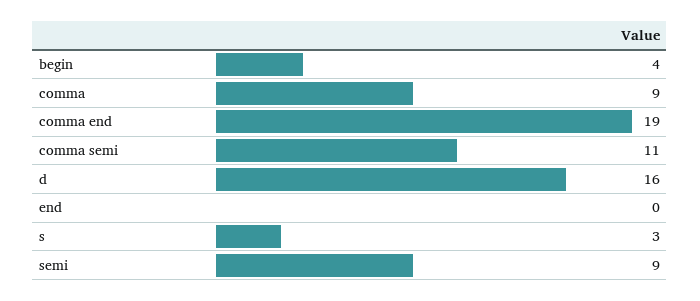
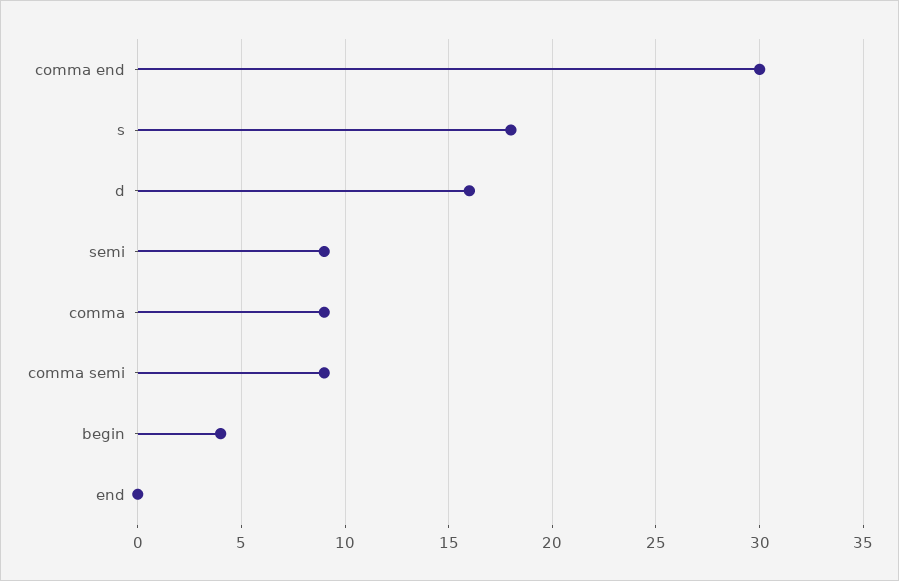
comma end: 19 -> 30
comma semi: 11 -> 9
s: 3 -> 18

